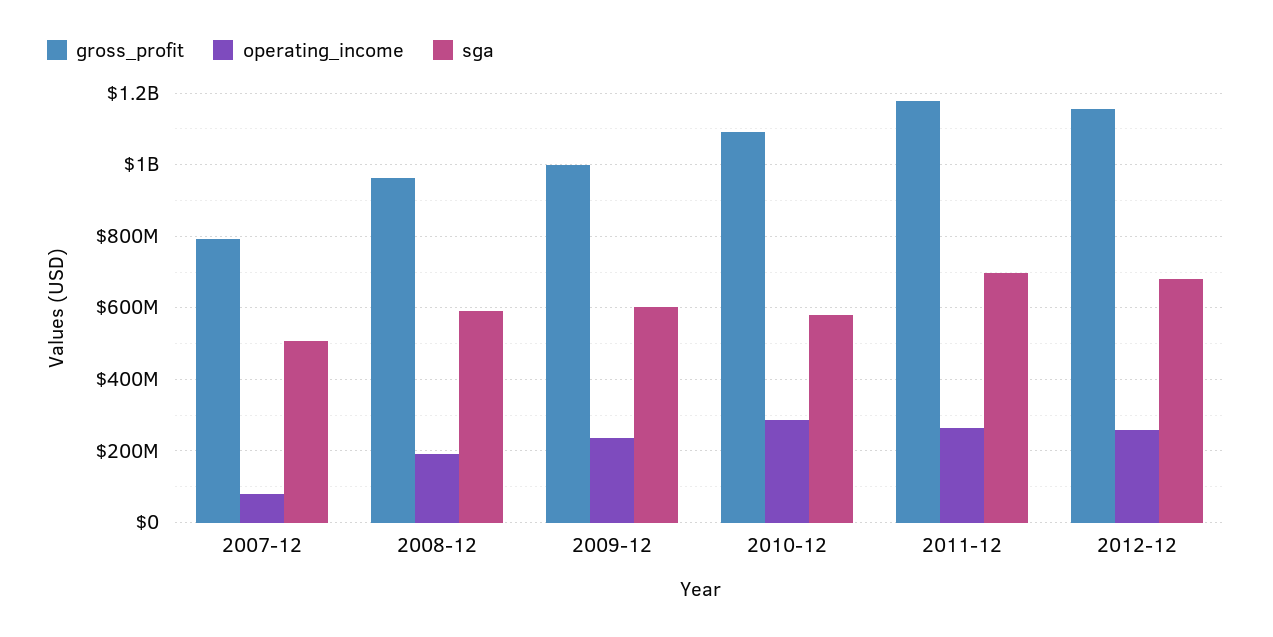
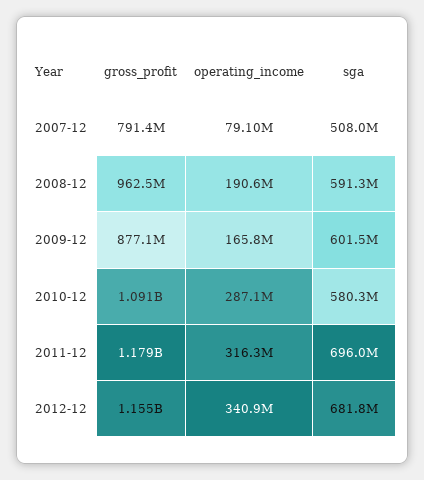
gross_profit, 2009-12: 1000000000 -> 877100000
operating_income, 2009-12: 240000000 -> 165800000
operating_income, 2011-12: 260000000 -> 316300000
operating_income, 2012-12: 260000000 -> 340900000

